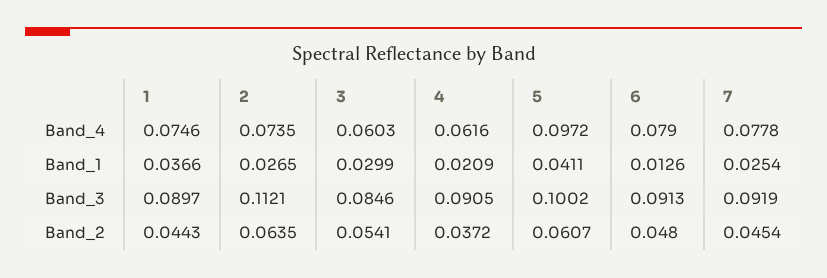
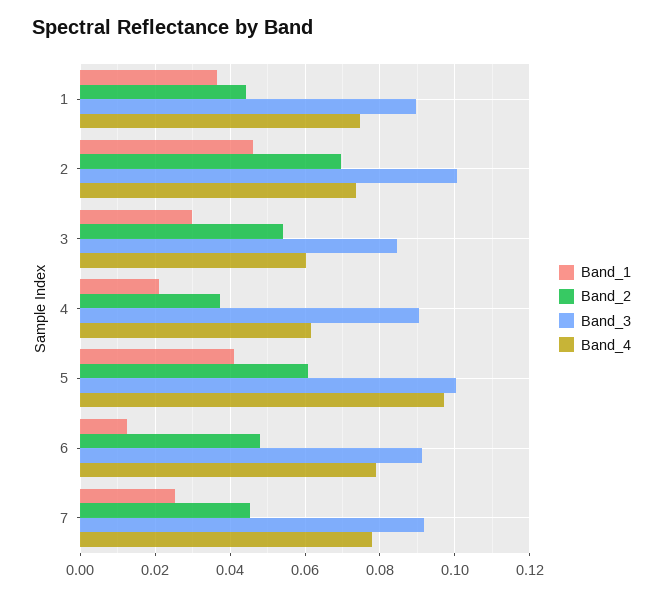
Band_1, 2: 0.0265 -> 0.046
Band_3, 2: 0.1121 -> 0.1
Band_2, 2: 0.0635 -> 0.07

